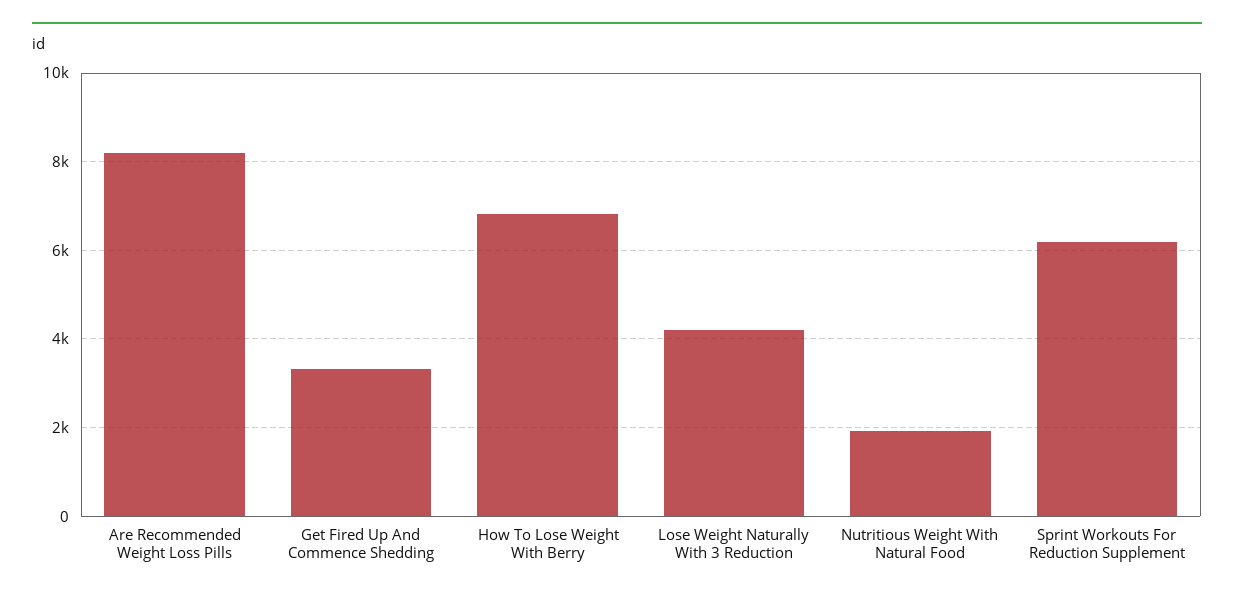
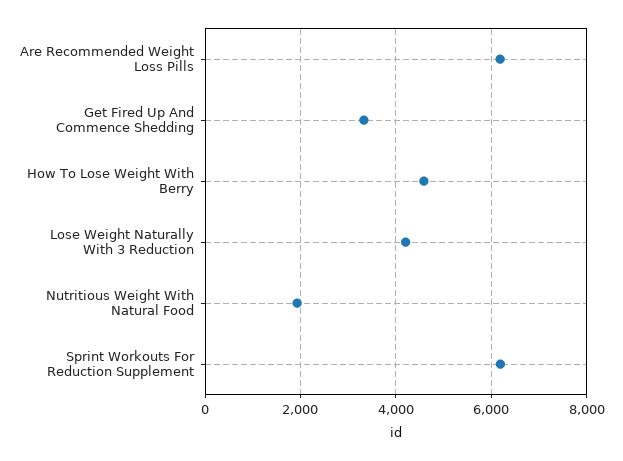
Are Recommended Weight Loss Pills: 8200 -> 6200
How To Lose Weight With Berry: 6800 -> 4600

